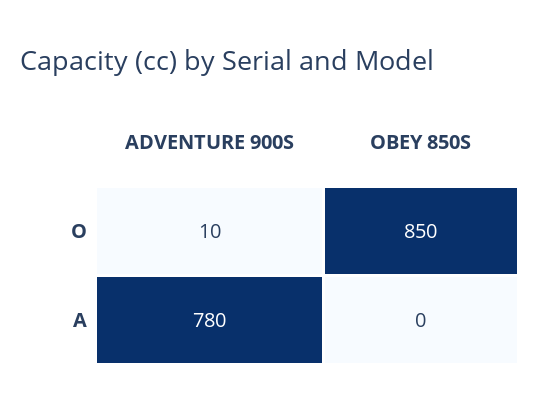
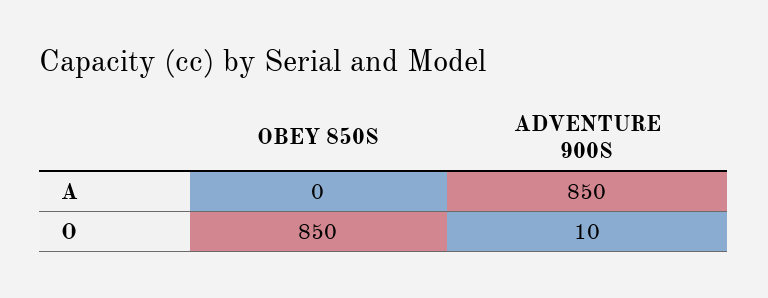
ADVENTURE 900S, A: 780 -> 850

